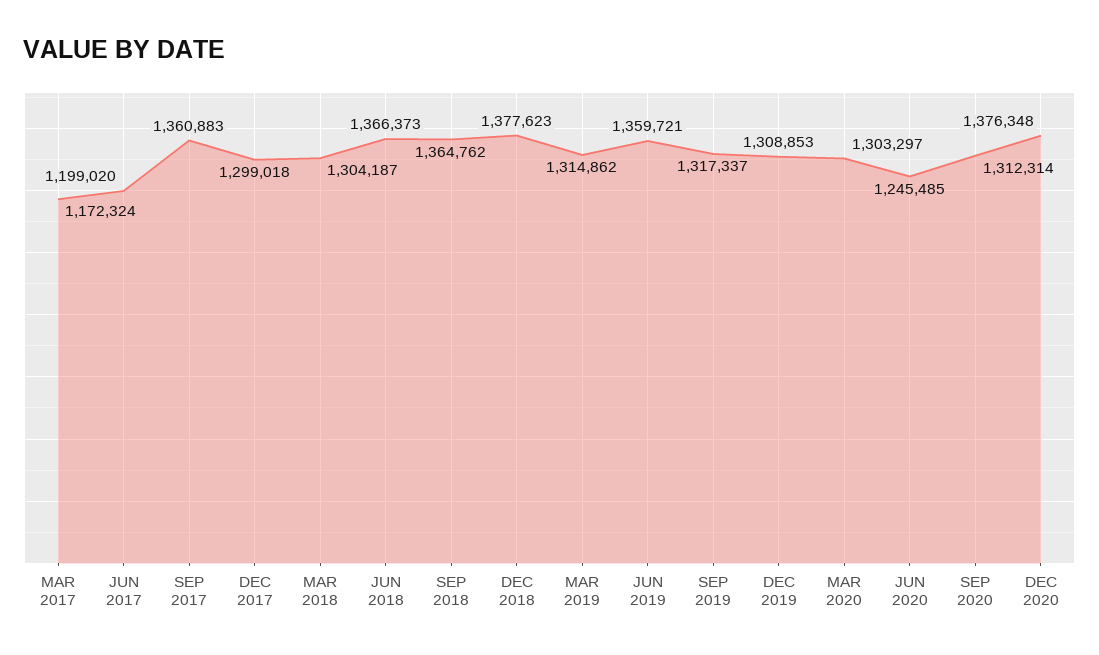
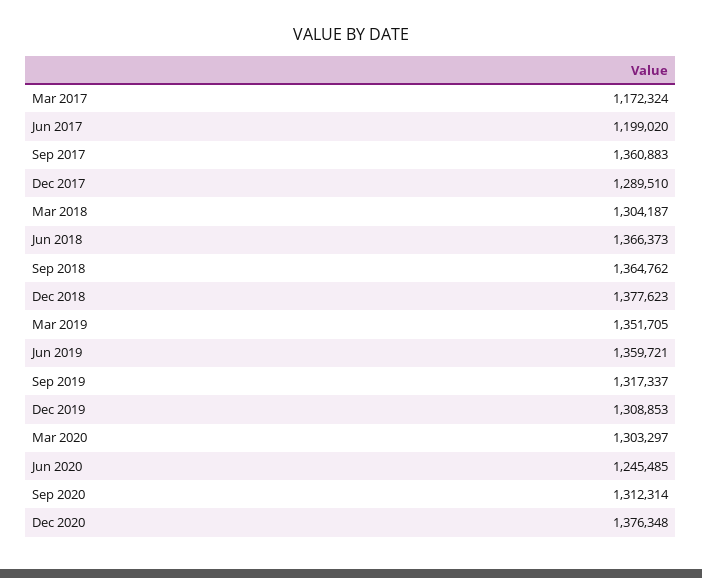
DEC 2017: 1299018 -> 1289510
MAR 2019: 1314862 -> 1351705

